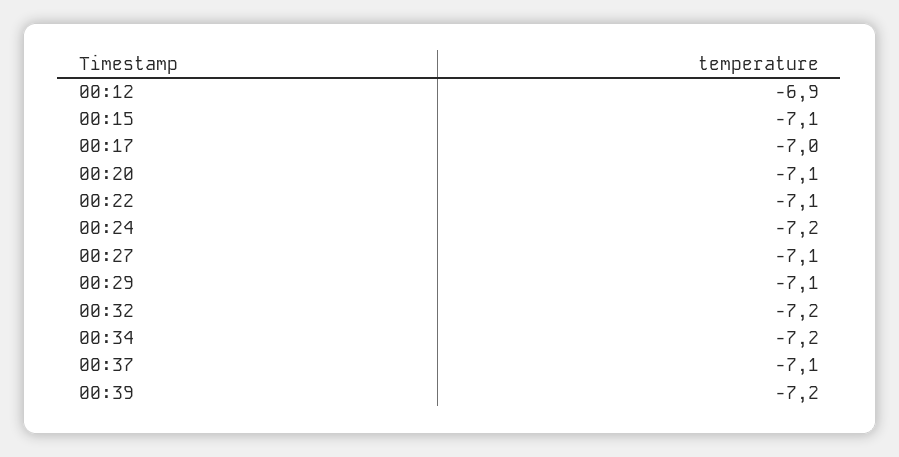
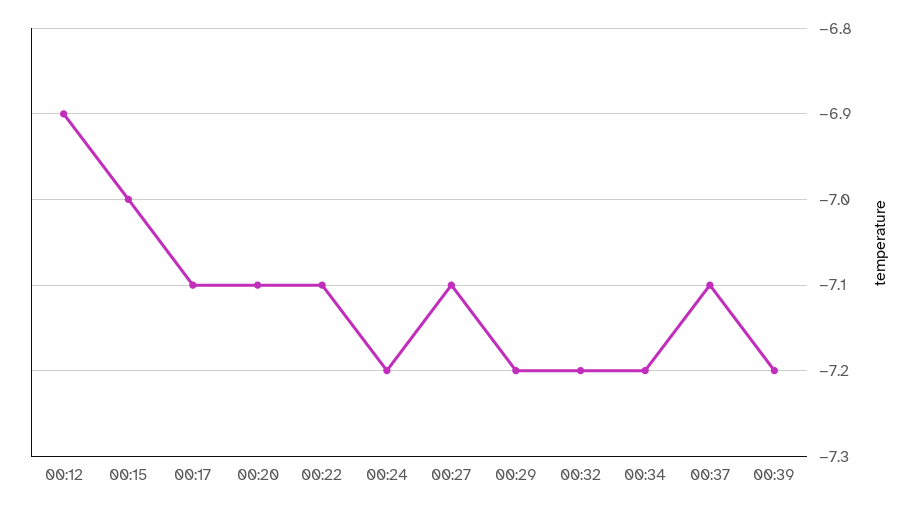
00:15: -7.1 -> -7
00:17: -7 -> -7.1
00:29: -7.1 -> -7.2

